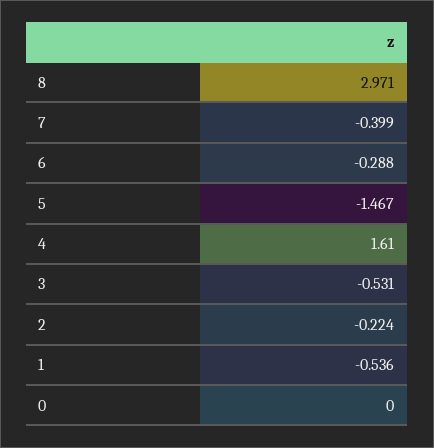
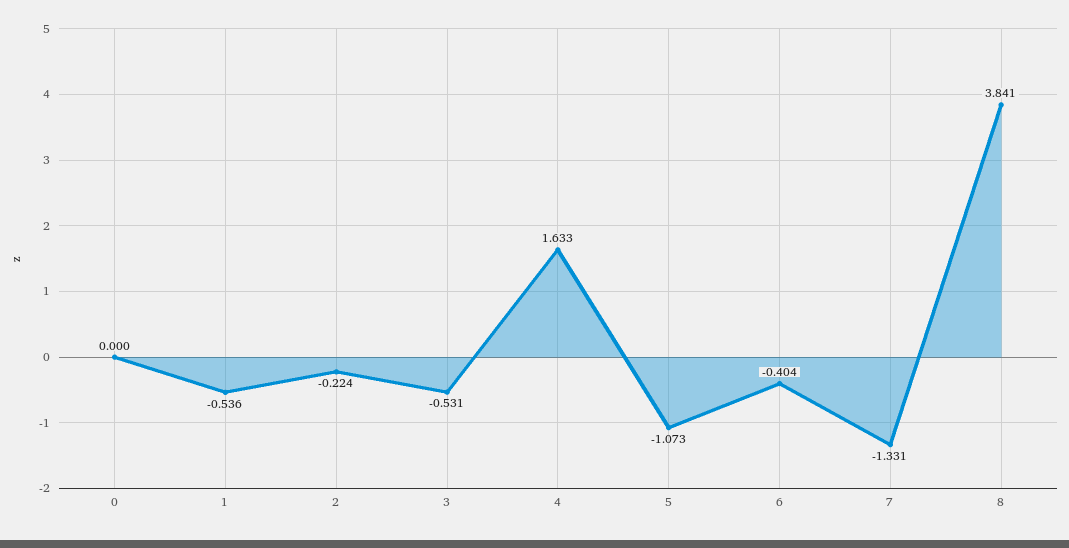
8: 2.971 -> 3.841
7: -0.399 -> -1.331
6: -0.288 -> -0.404
5: -1.467 -> -1.073
4: 1.61 -> 1.633

